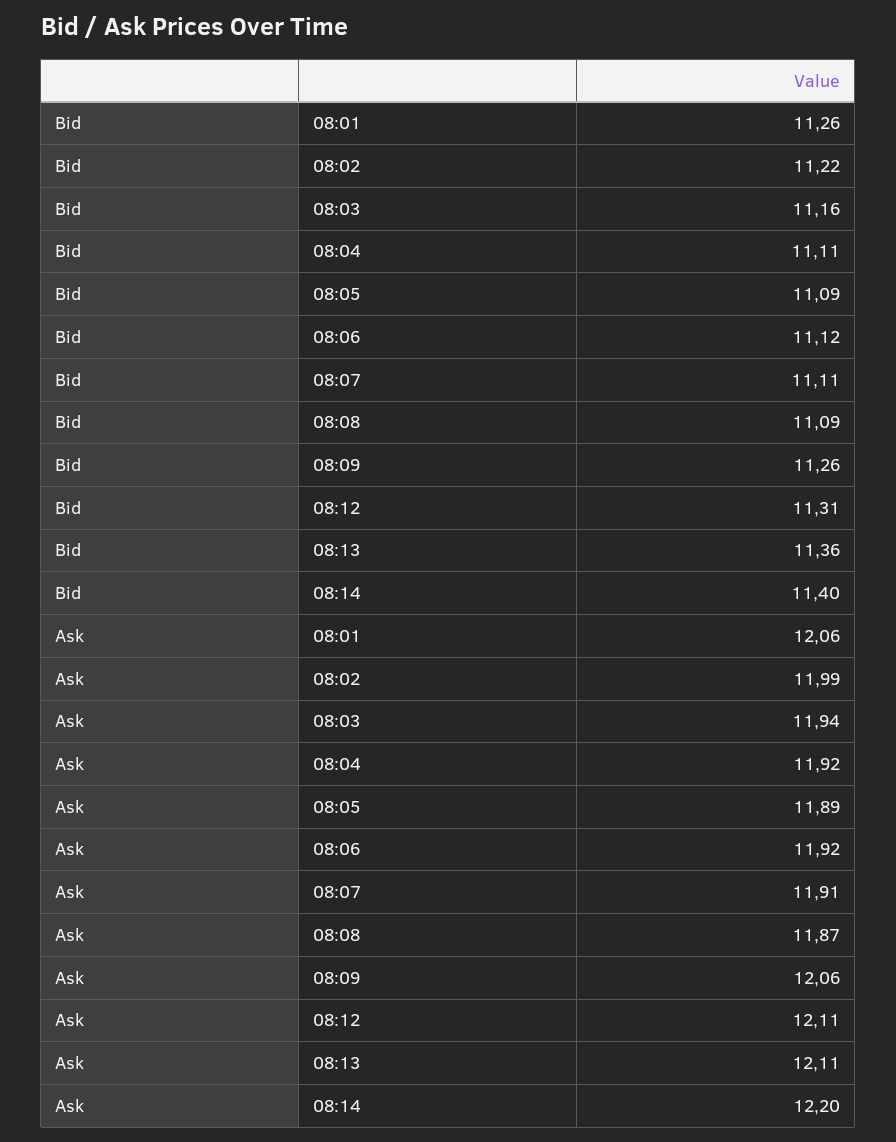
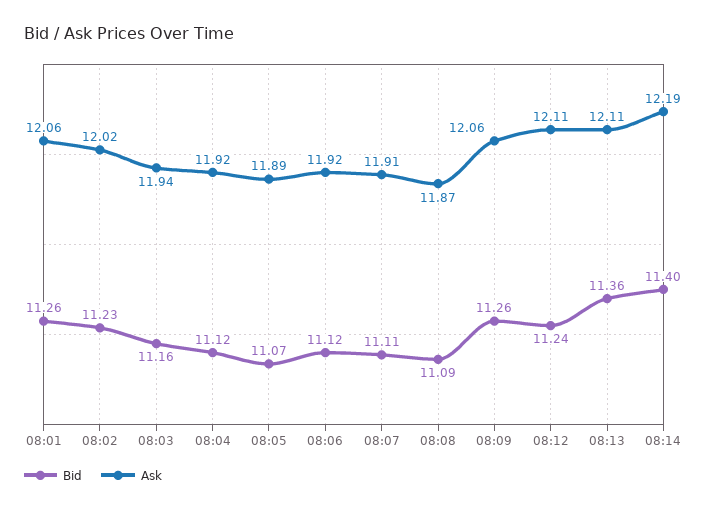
Bid, 08:02: 11.22 -> 11.23
Bid, 08:04: 11.11 -> 11.12
Bid, 08:05: 11.09 -> 11.07
Bid, 08:12: 11.31 -> 11.24
Ask, 08:02: 11.99 -> 12.02
Ask, 08:14: 12.2 -> 12.19

